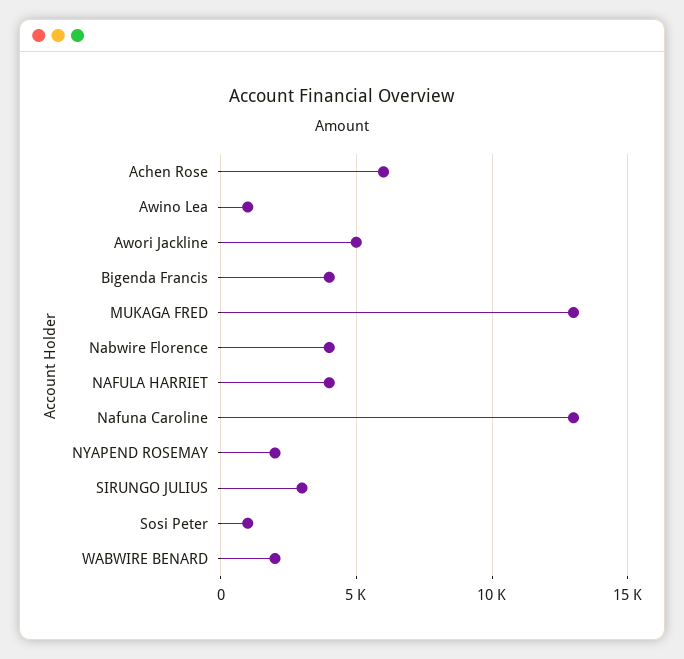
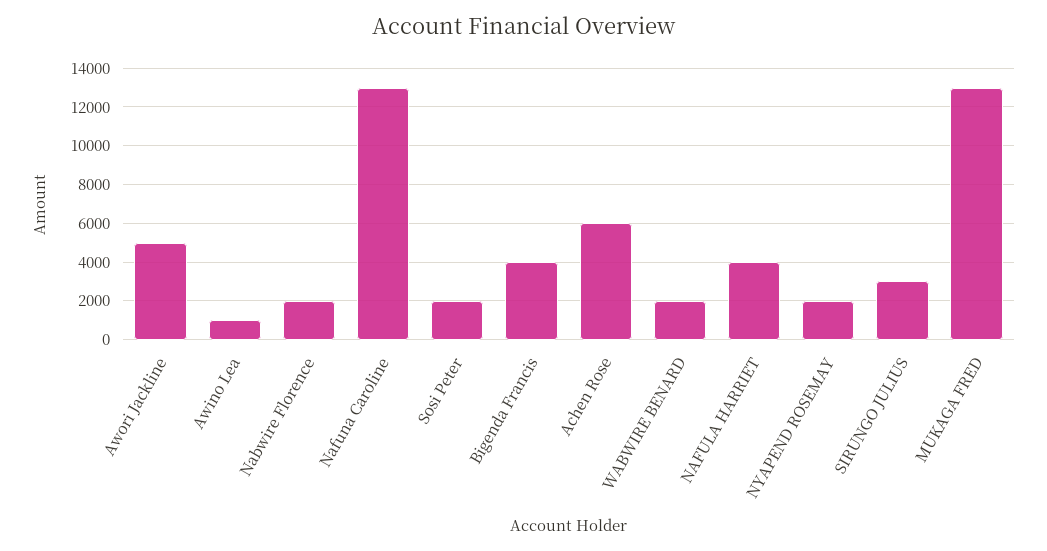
Nabwire Florence: 4000 -> 2000
Sosi Peter: 1000 -> 2000

